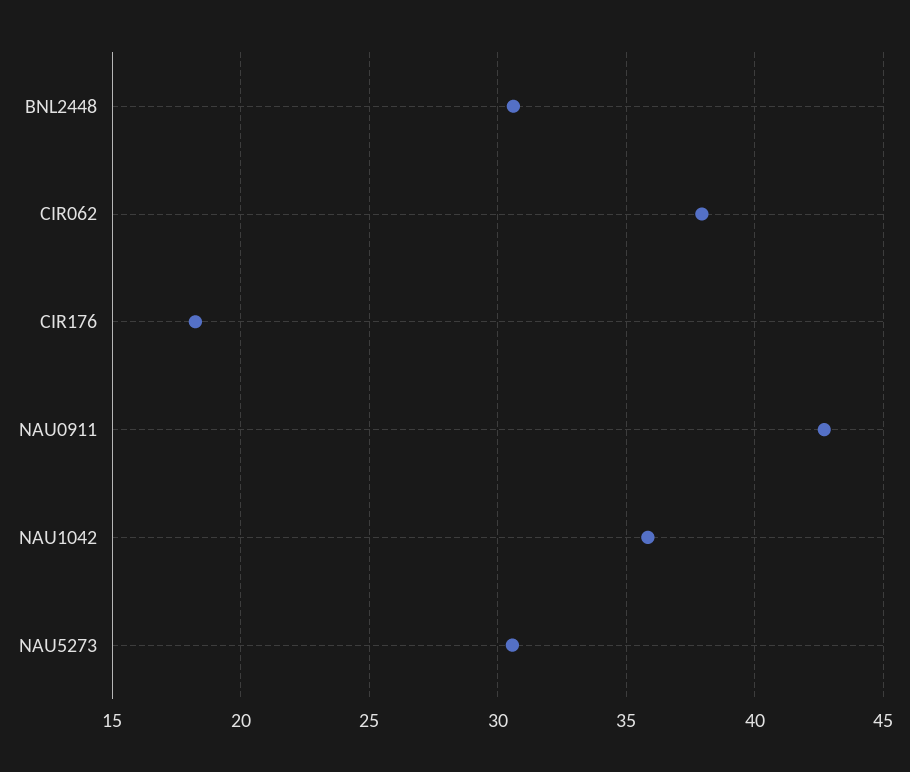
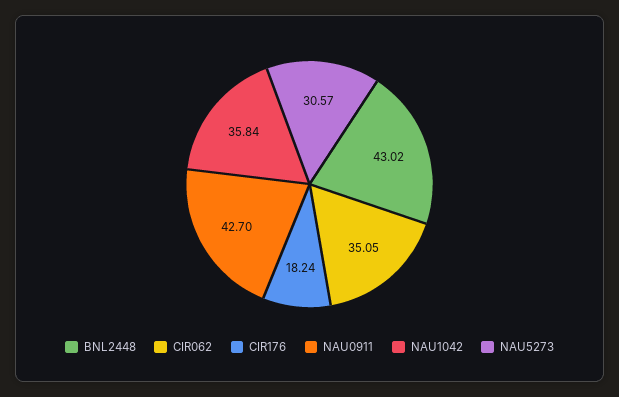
BNL2448: 30.5 -> 43.02
CIR062: 38 -> 35.05

